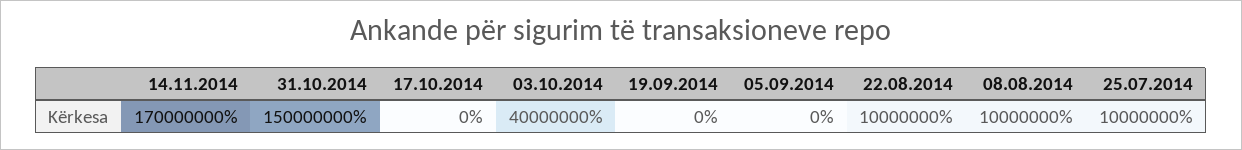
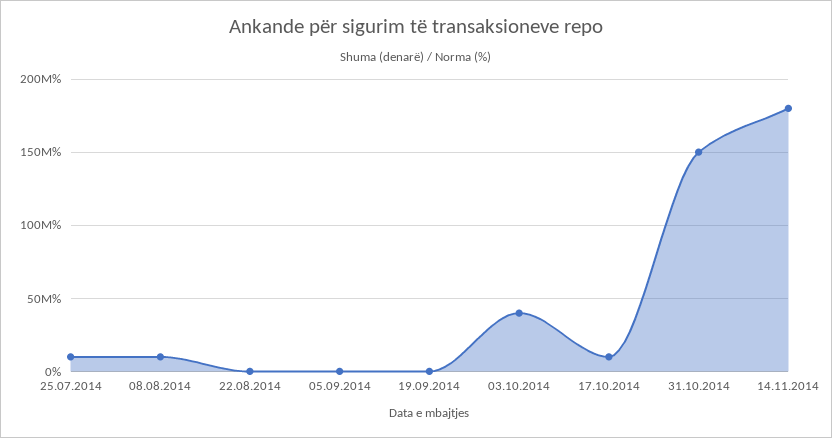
14.11.2014: 170000000 -> 180000000
17.10.2014: 0 -> 10000000
22.08.2014: 10000000 -> 0

